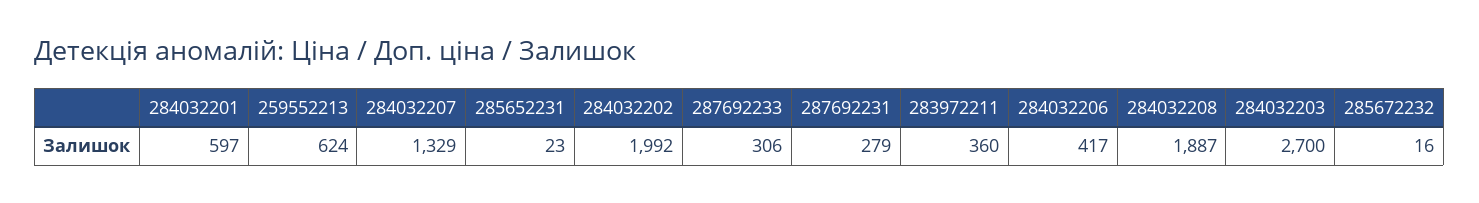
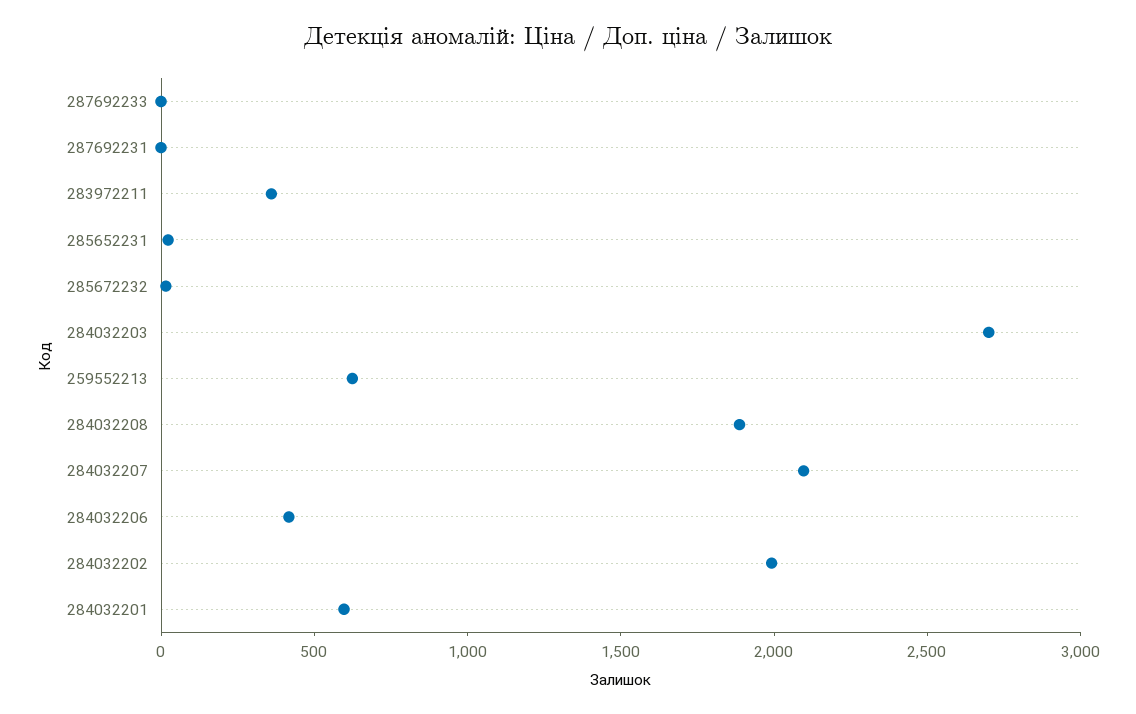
284032207: 1329 -> 2100
287692233: 306 -> 0
287692231: 279 -> 0

